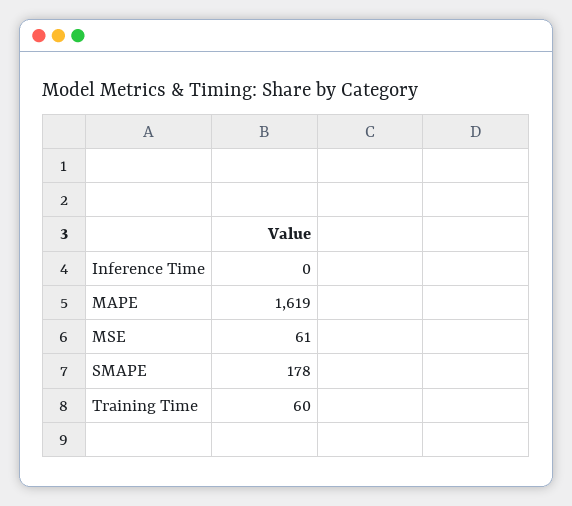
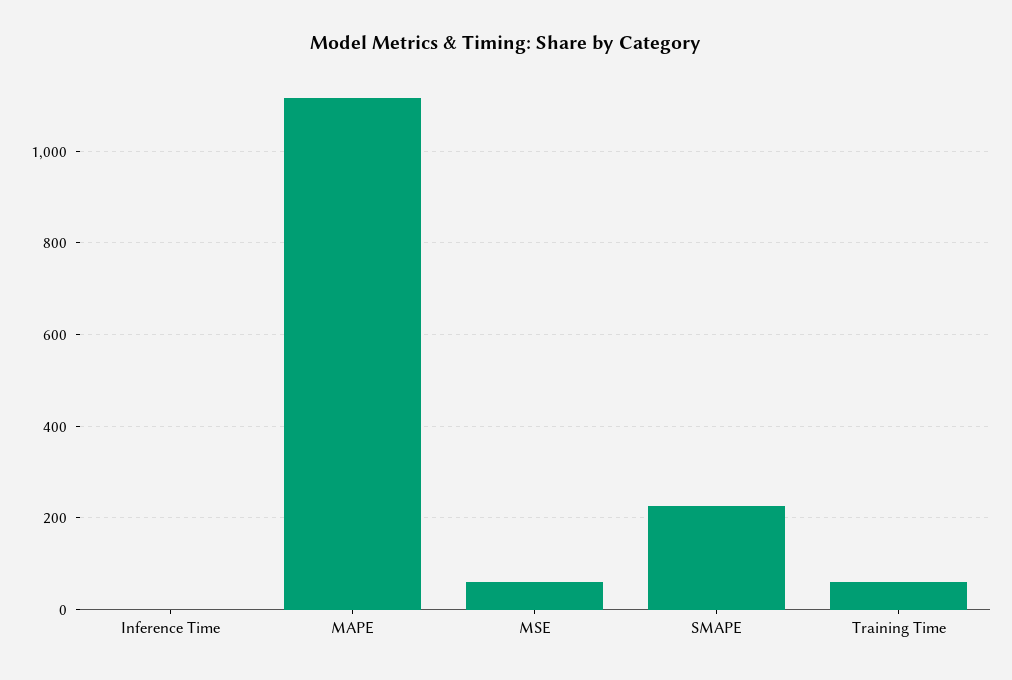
MAPE: 1619 -> 1120
SMAPE: 178 -> 220

